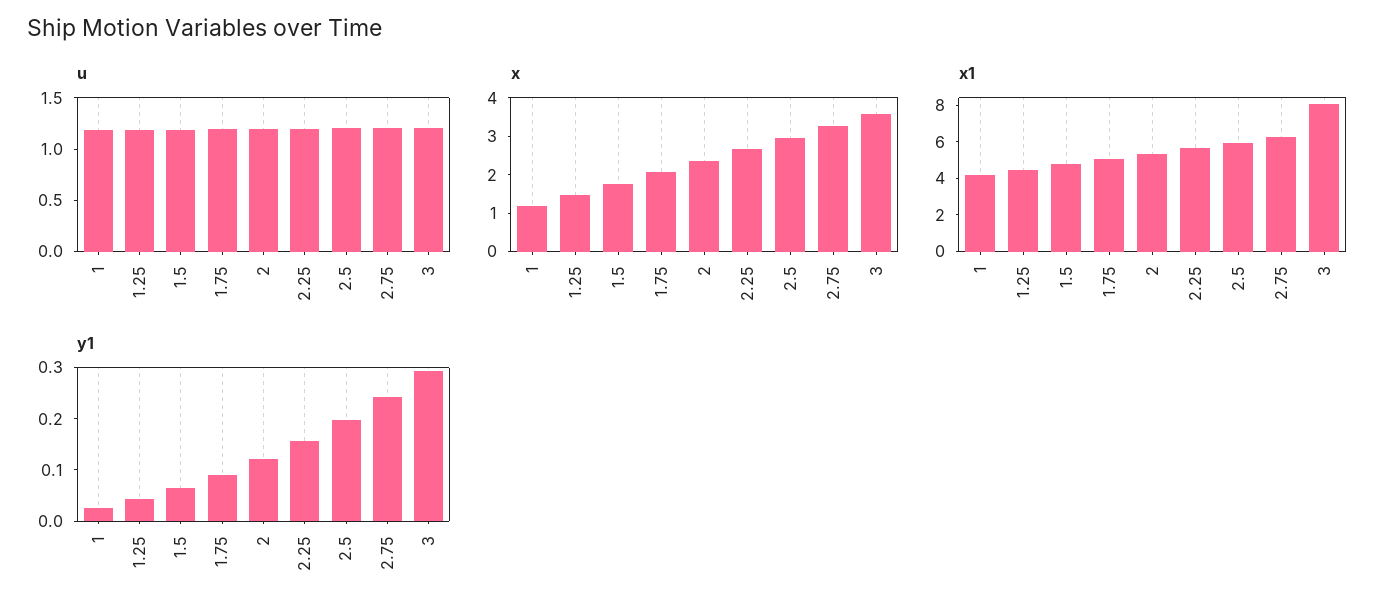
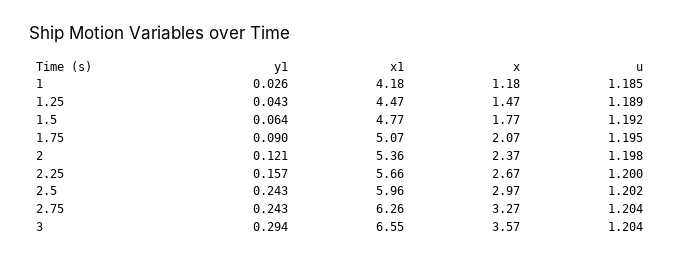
x1, 3: 8 -> 6.55
y1, 2.5: 0.2 -> 0.243

